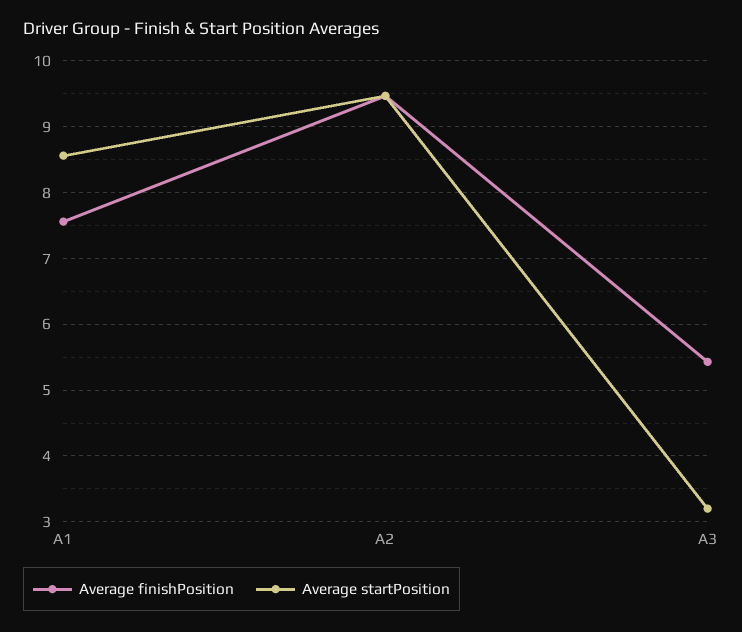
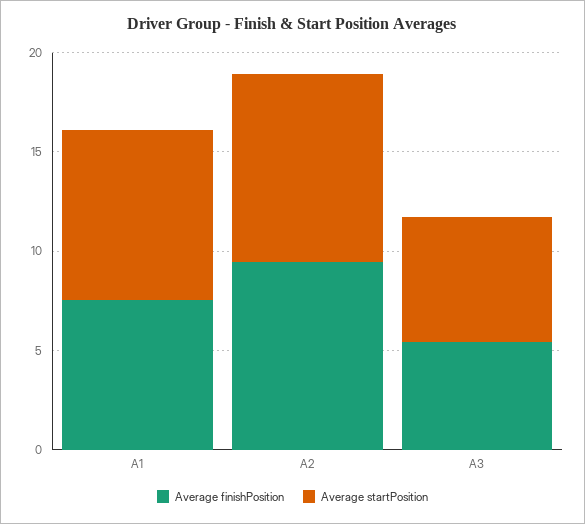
Average startPosition, A3: 3.2 -> 6

